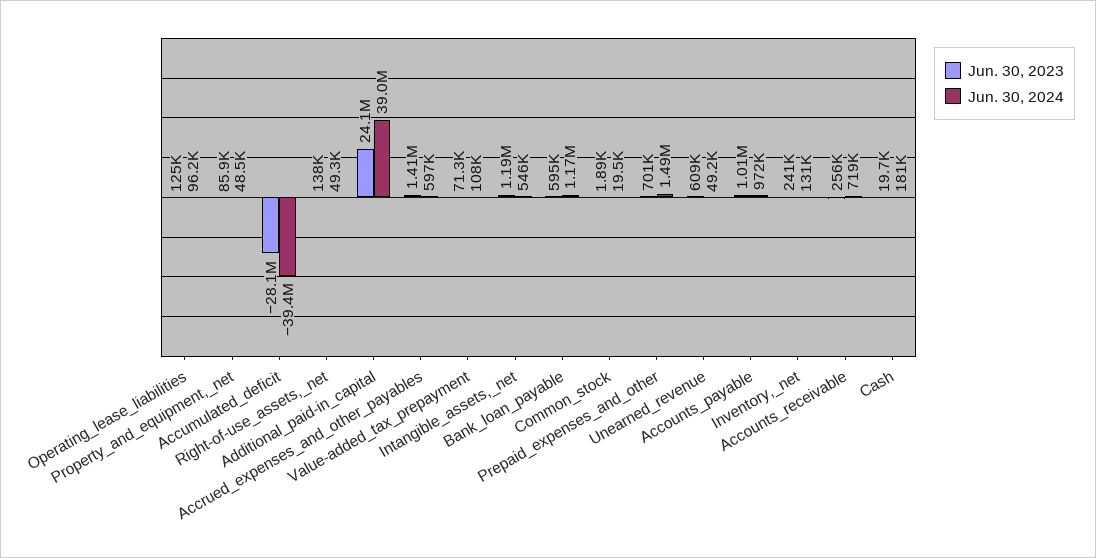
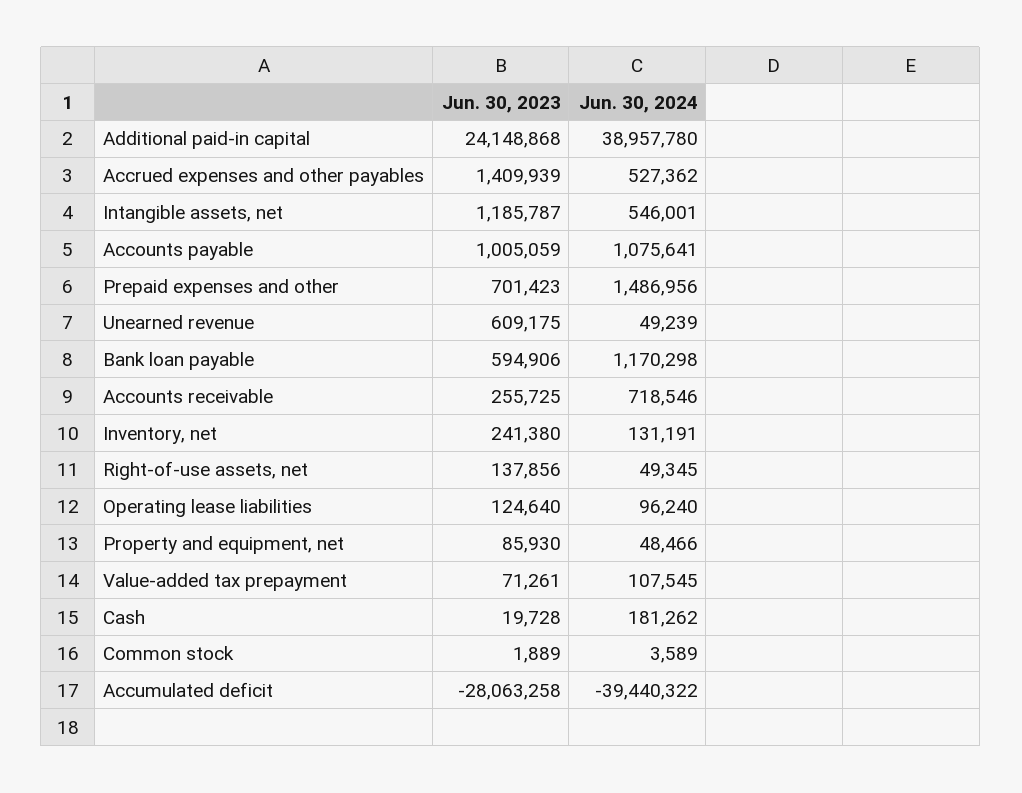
Jun. 30, 2024, Accrued_expenses_and_other_payables: 597000 -> 527362
Jun. 30, 2024, Common_stock: 19500 -> 3589
Jun. 30, 2024, Accounts_payable: 972000 -> 1075641

